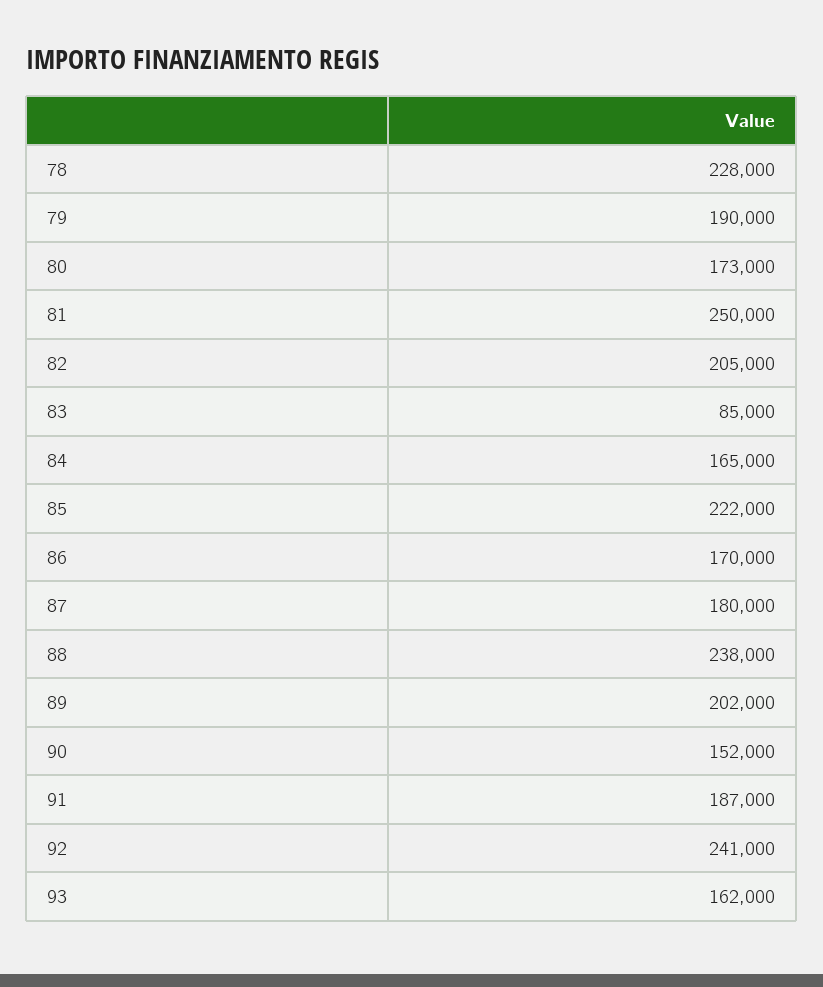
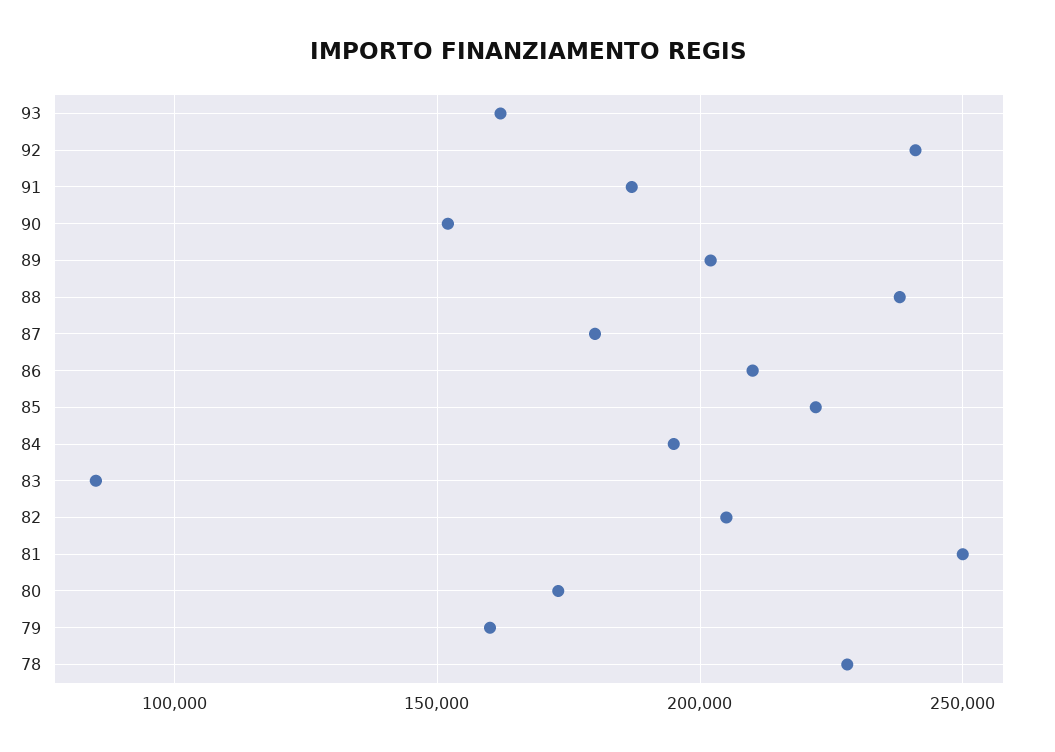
79: 190000 -> 160000
84: 165000 -> 195000
86: 170000 -> 210000

